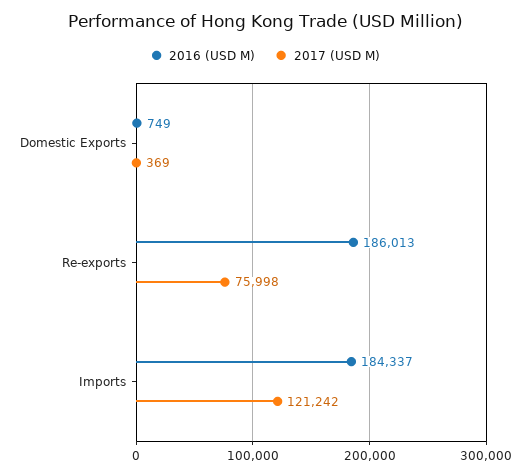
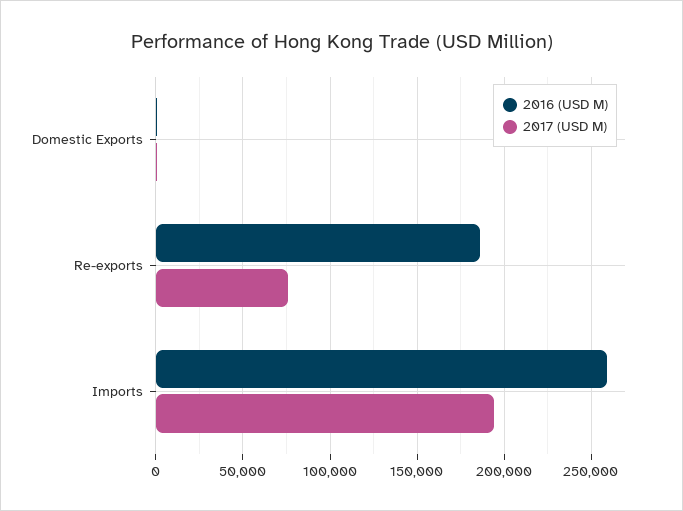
2016 (USD M), Imports: 184337 -> 260000
2017 (USD M), Imports: 121242 -> 195000

